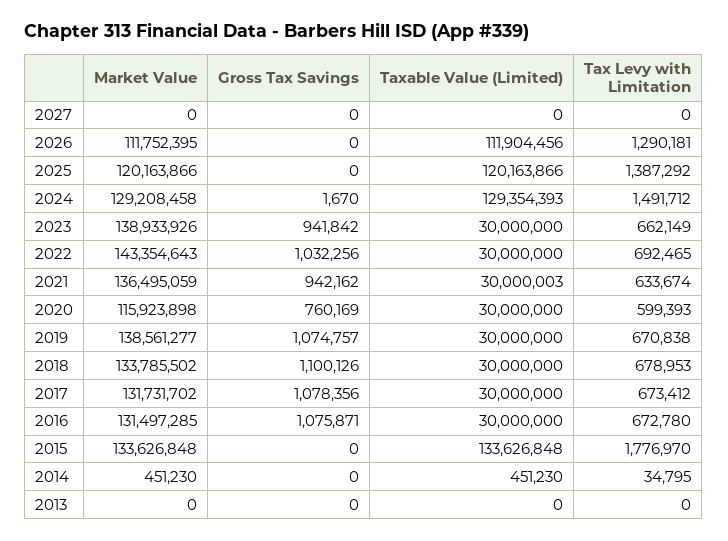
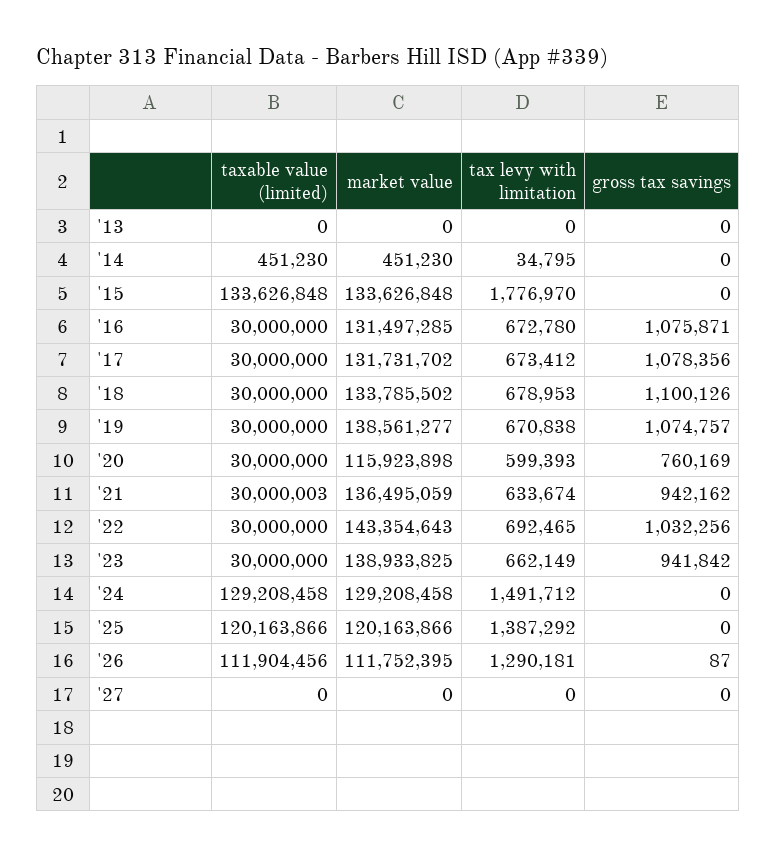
Gross Tax Savings, 2026: 0 -> 87
Gross Tax Savings, 2024: 1670 -> 0
Taxable Value (Limited), 2024: 129354393 -> 129208458
Market Value, 2023: 138933926 -> 138933825

